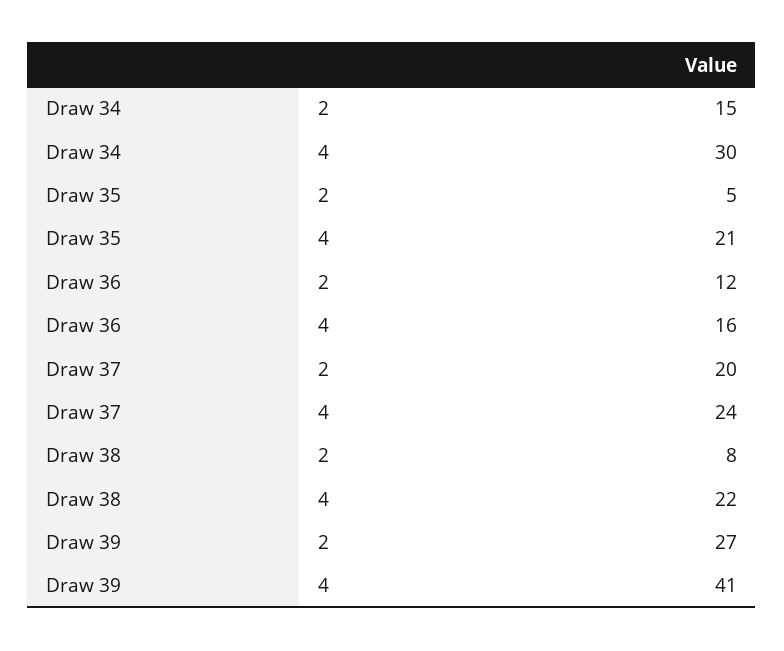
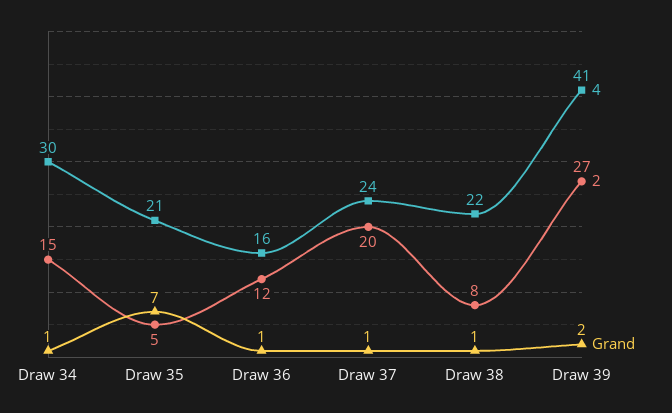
Grand, Draw 34: none -> 1
Grand, Draw 35: none -> 7
Grand, Draw 36: none -> 1
Grand, Draw 37: none -> 1
Grand, Draw 38: none -> 1
Grand, Draw 39: none -> 2

